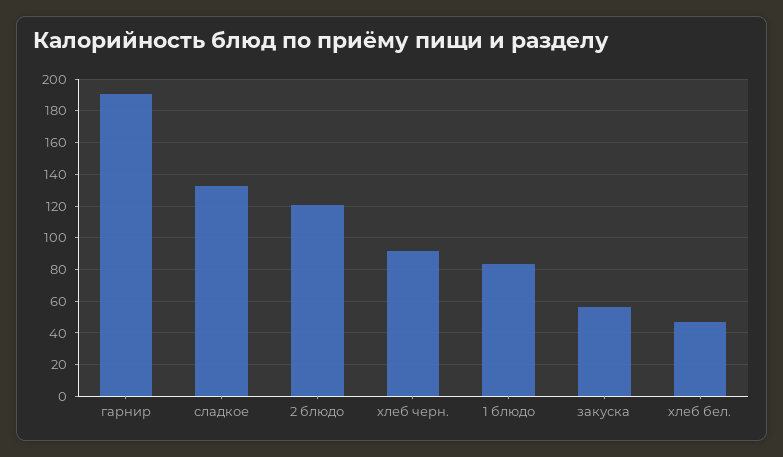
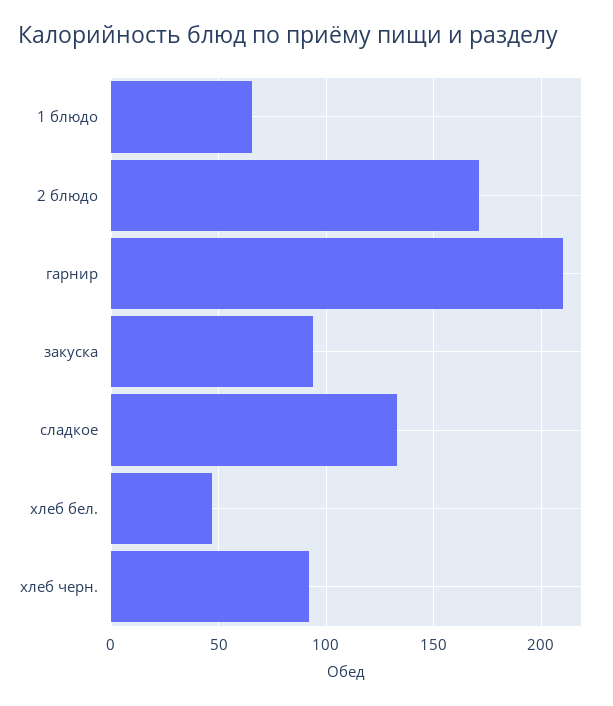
гарнир: 190 -> 210
2 блюдо: 120 -> 170
1 блюдо: 85 -> 65
закуска: 55 -> 95

